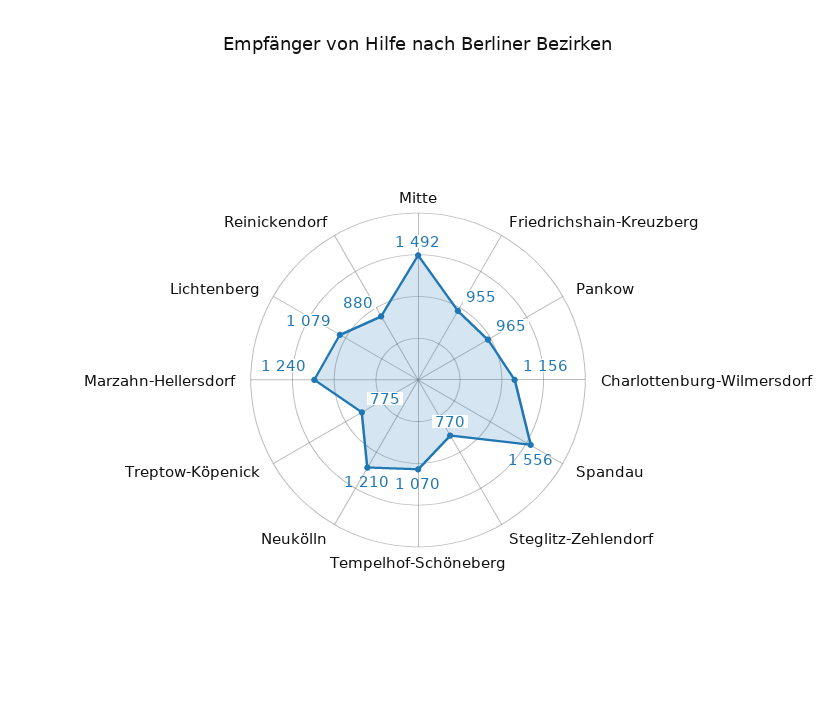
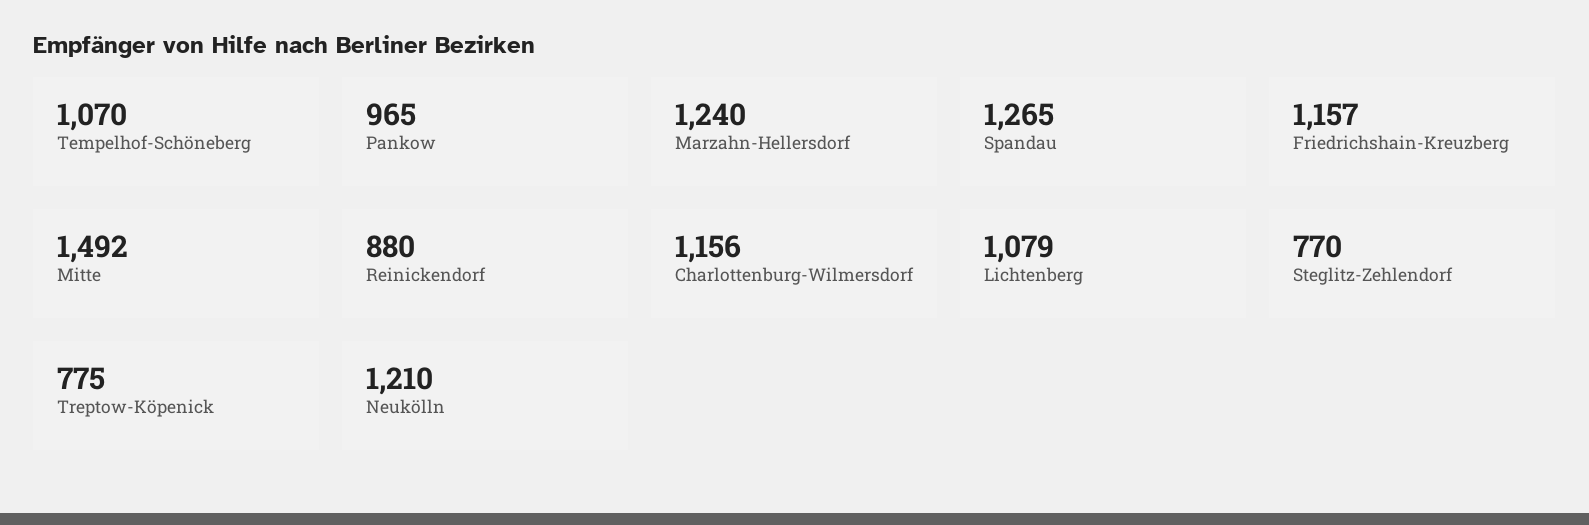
Friedrichshain-Kreuzberg: 955 -> 1157
Spandau: 1556 -> 1265

